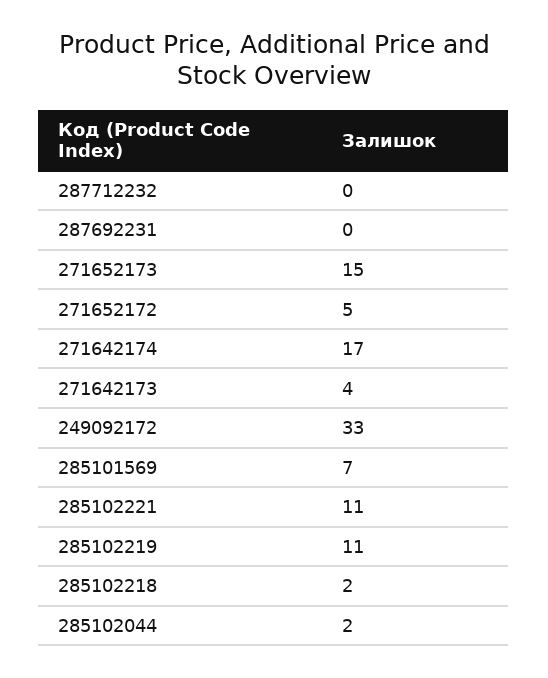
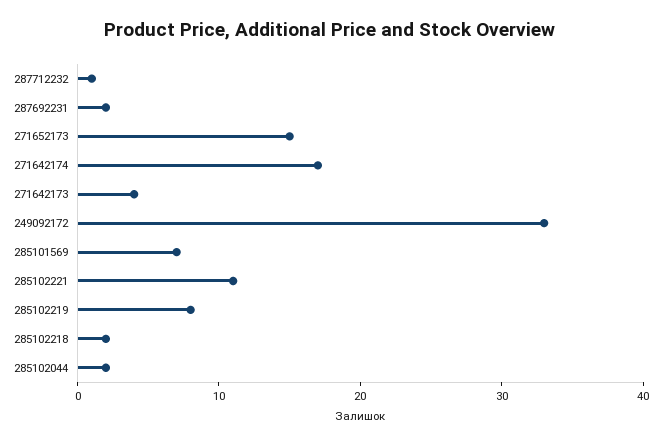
287712232: 0 -> 1
287692231: 0 -> 2
271652172: 5 -> none
285102219: 11 -> 8

